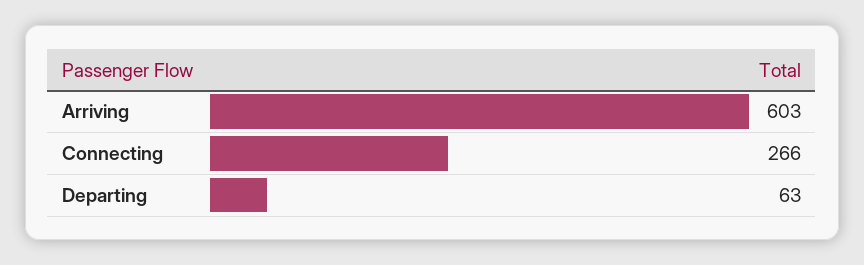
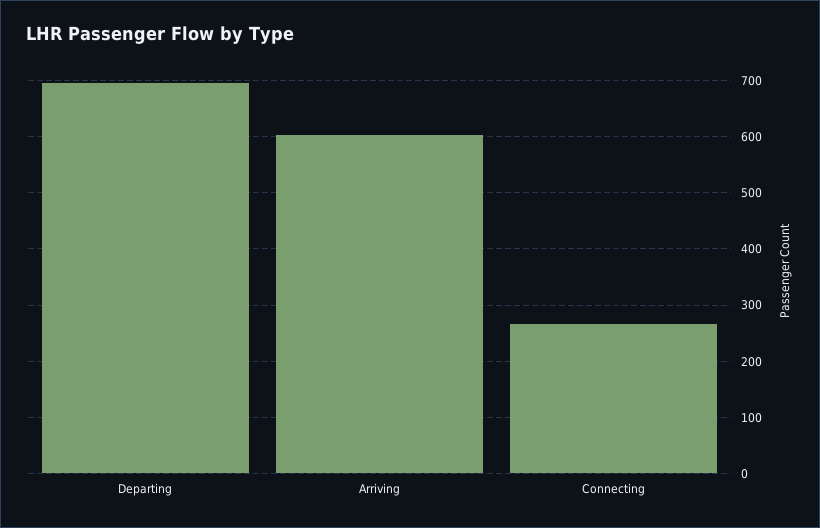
Departing: 63 -> 700

